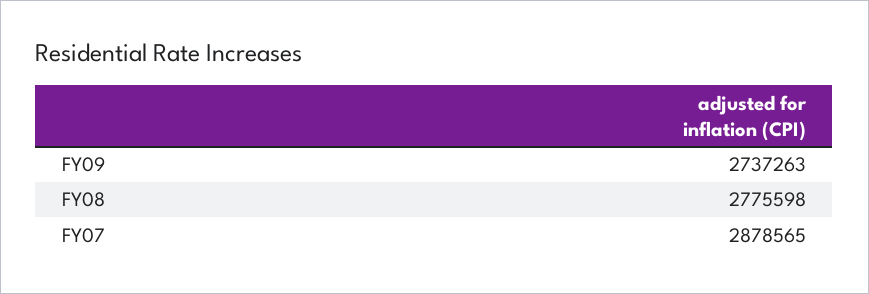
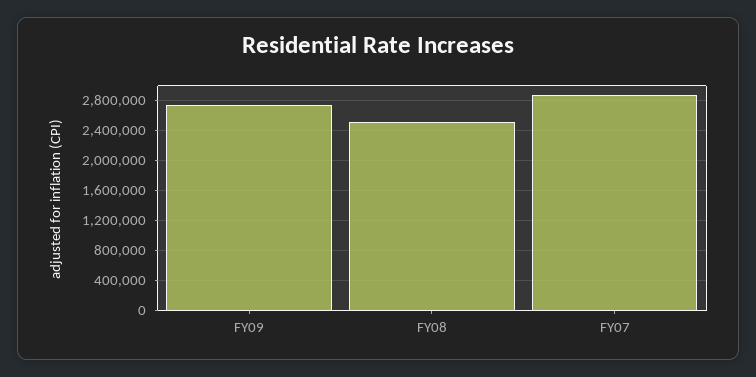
FY08: 2775598 -> 2500000

